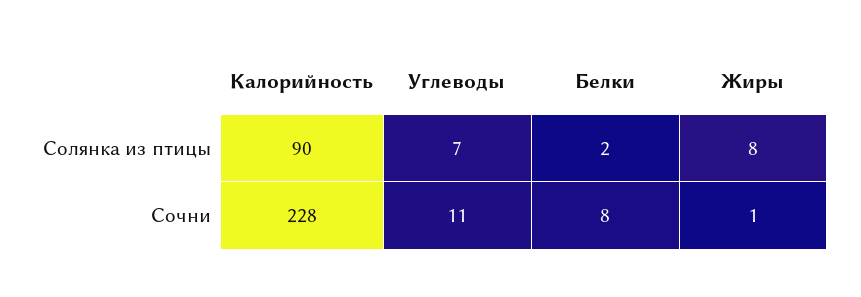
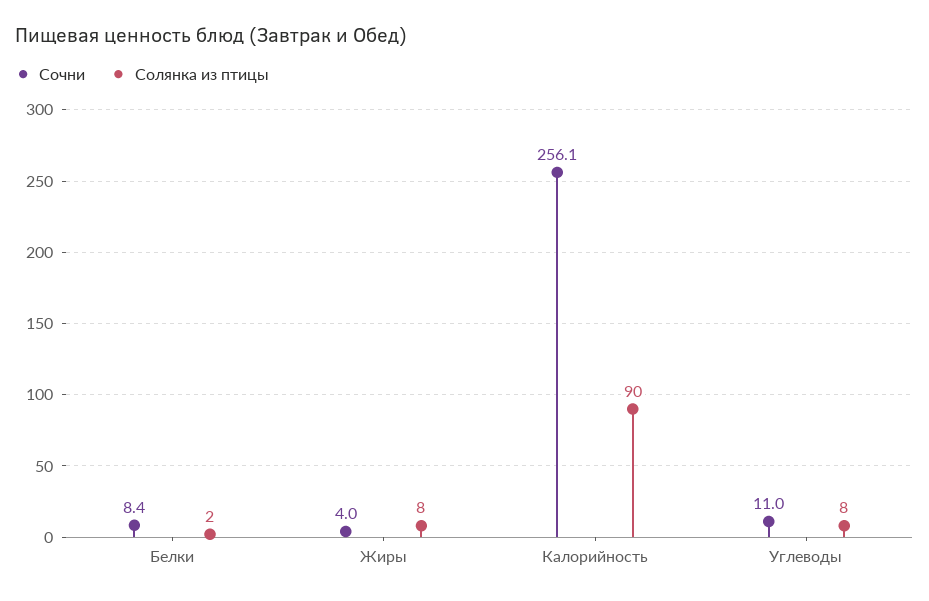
Солянка из птицы, Углеводы: 7 -> 8
Сочни, Калорийность: 228 -> 256.1
Сочни, Жиры: 1 -> 4

